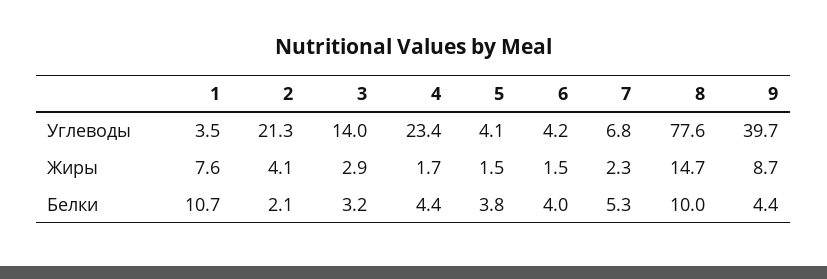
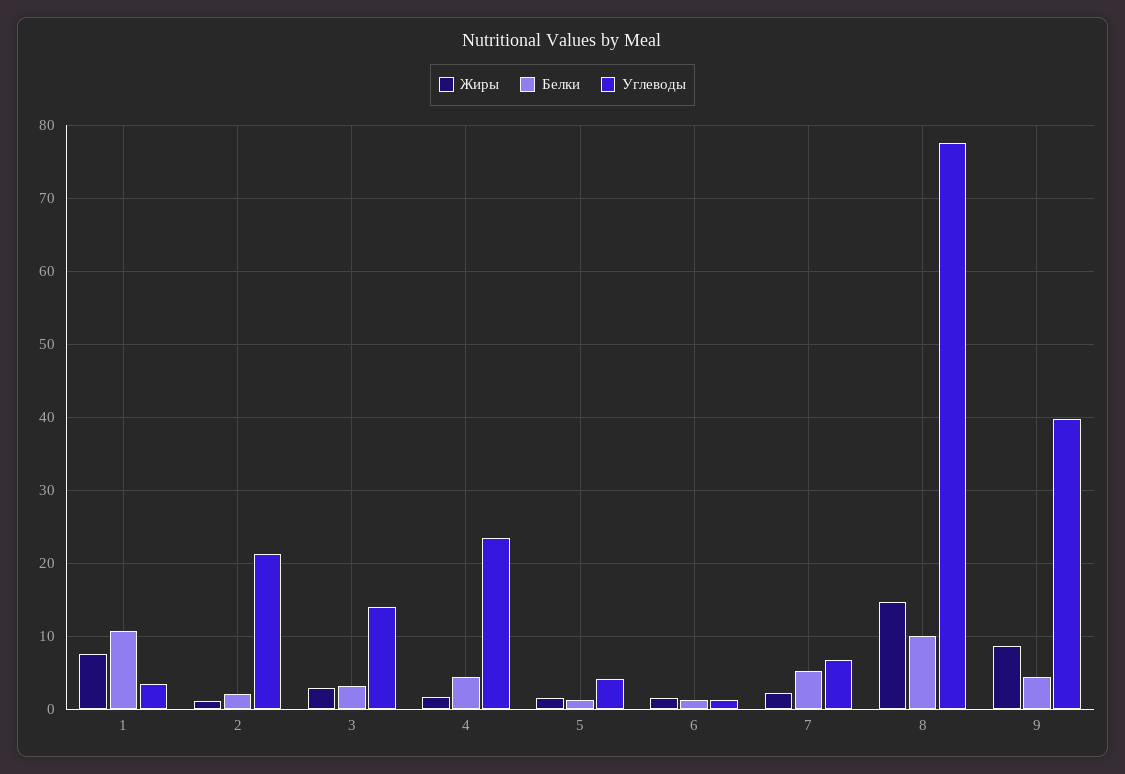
Углеводы, 6: 4.2 -> 1
Жиры, 2: 4.1 -> 1
Белки, 5: 3.8 -> 1
Белки, 6: 4 -> 1

